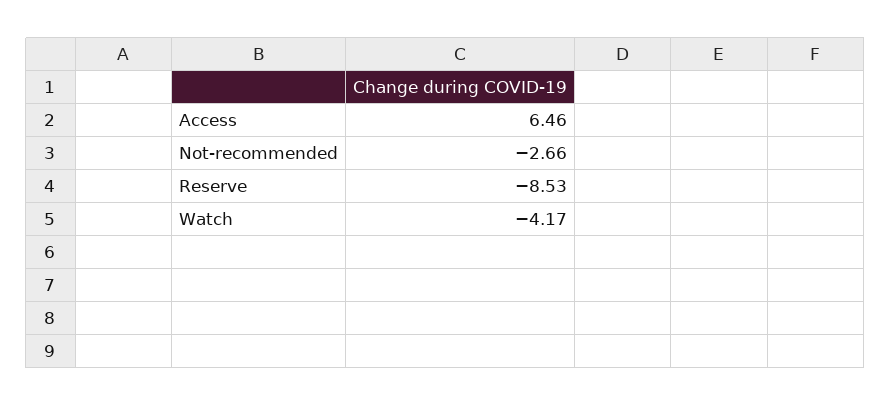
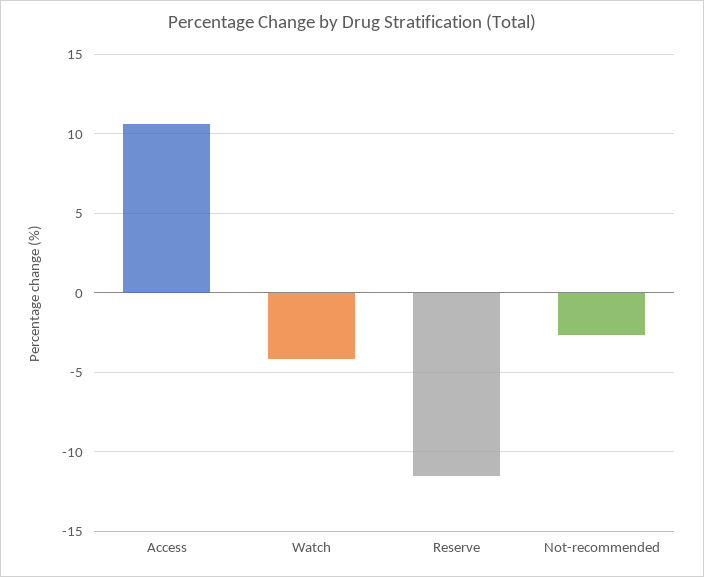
Access: 6.46 -> 10.5
Reserve: -8.53 -> -11.5

